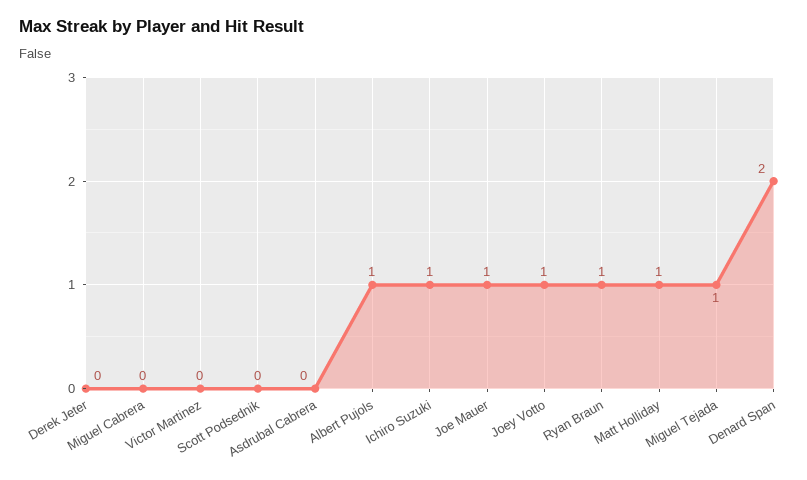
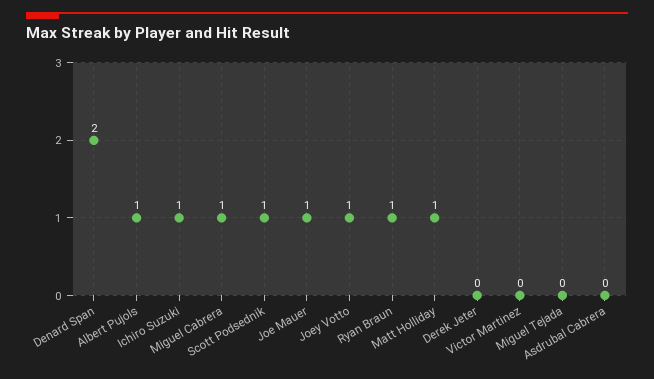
Miguel Cabrera: 0 -> 1
Scott Podsednik: 0 -> 1
Miguel Tejada: 1 -> 0

